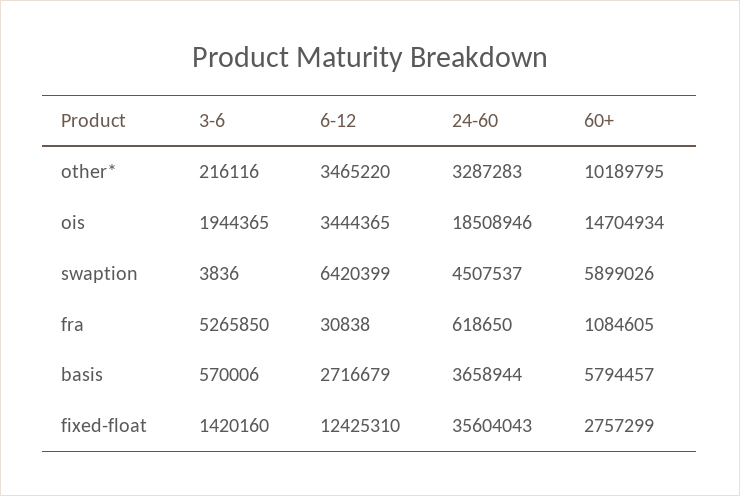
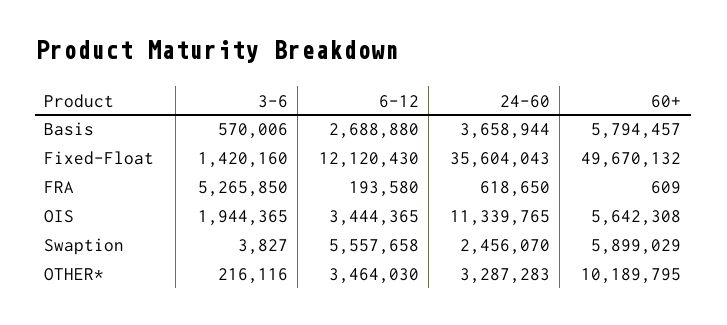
6-12, other*: 3465220 -> 3464030
24-60, ois: 18508946 -> 11339765
60+, ois: 14704934 -> 5642308
3-6, swaption: 3836 -> 3827
6-12, swaption: 6420399 -> 5557658
24-60, swaption: 4507537 -> 2456070
60+, swaption: 5899026 -> 5899029
6-12, fra: 30838 -> 193580
60+, fra: 1084605 -> 609
6-12, basis: 2716679 -> 2688880
6-12, fixed-float: 12425310 -> 12120430
60+, fixed-float: 2757299 -> 49670132

